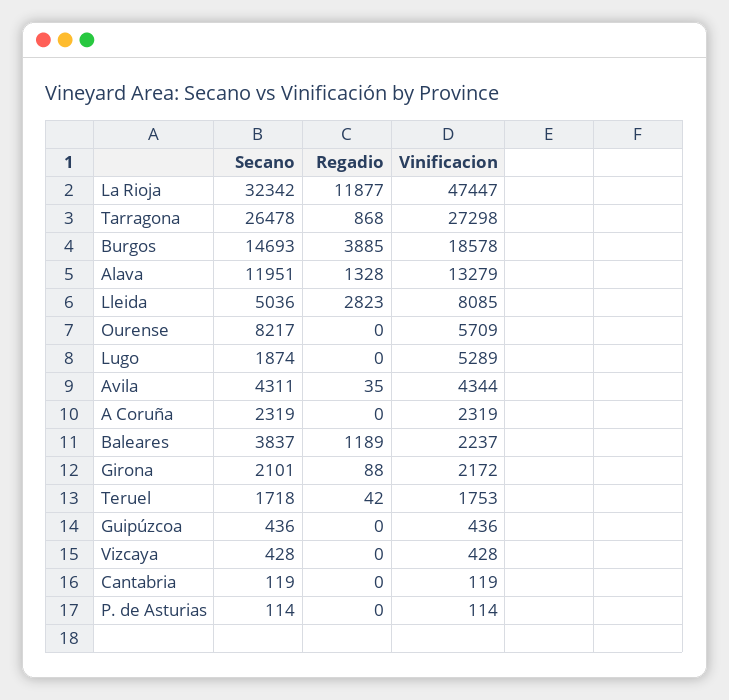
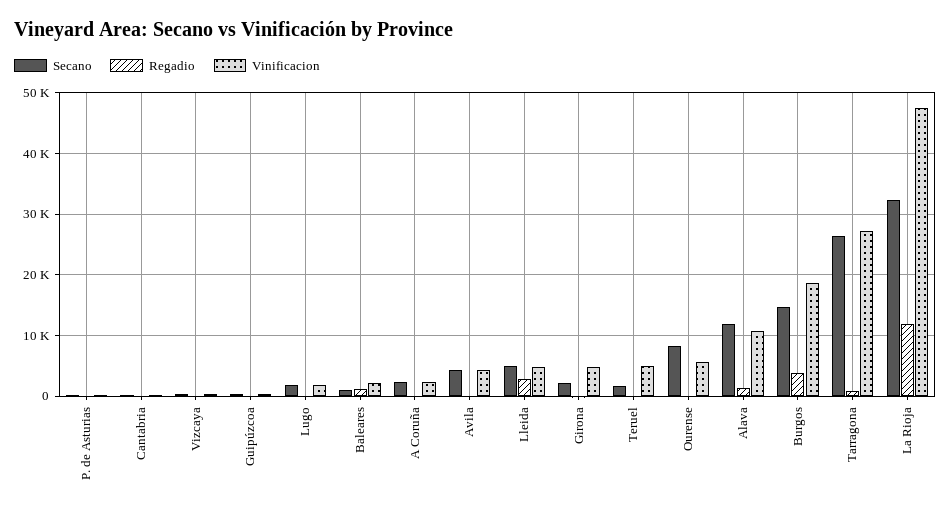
Vinificacion, Alava: 13279 -> 11000
Vinificacion, Lleida: 8085 -> 5000
Vinificacion, Lugo: 5289 -> 2000
Secano, Baleares: 3837 -> 1000
Vinificacion, Girona: 2172 -> 5000
Vinificacion, Teruel: 1753 -> 5000

